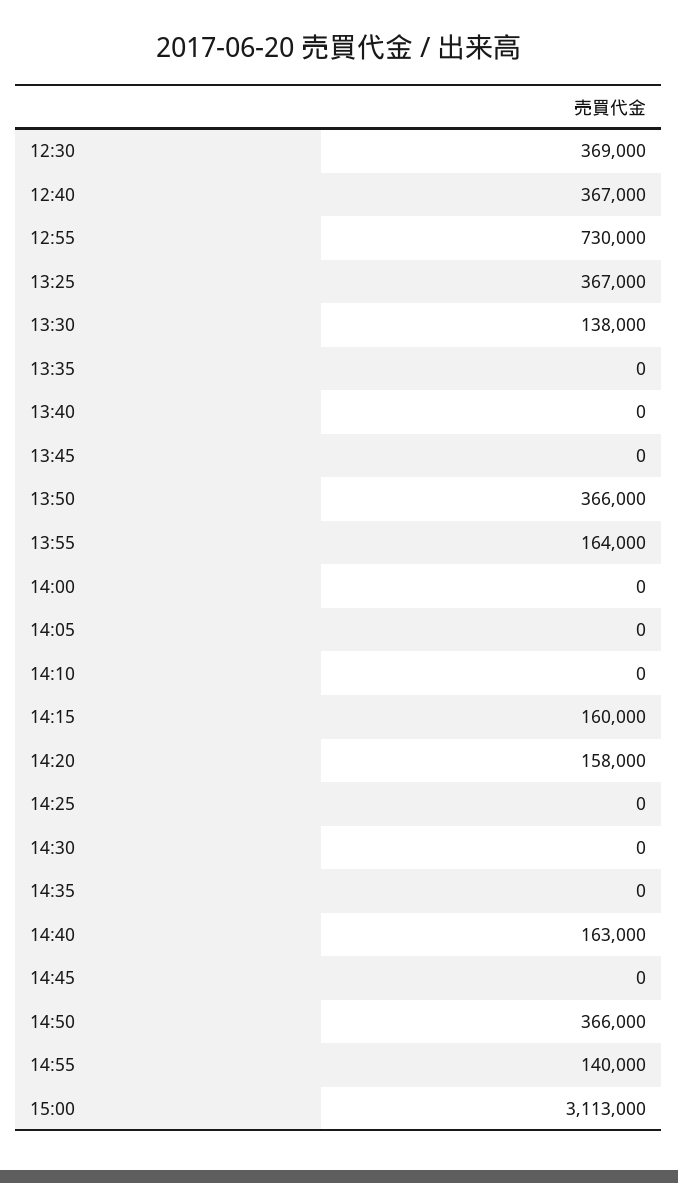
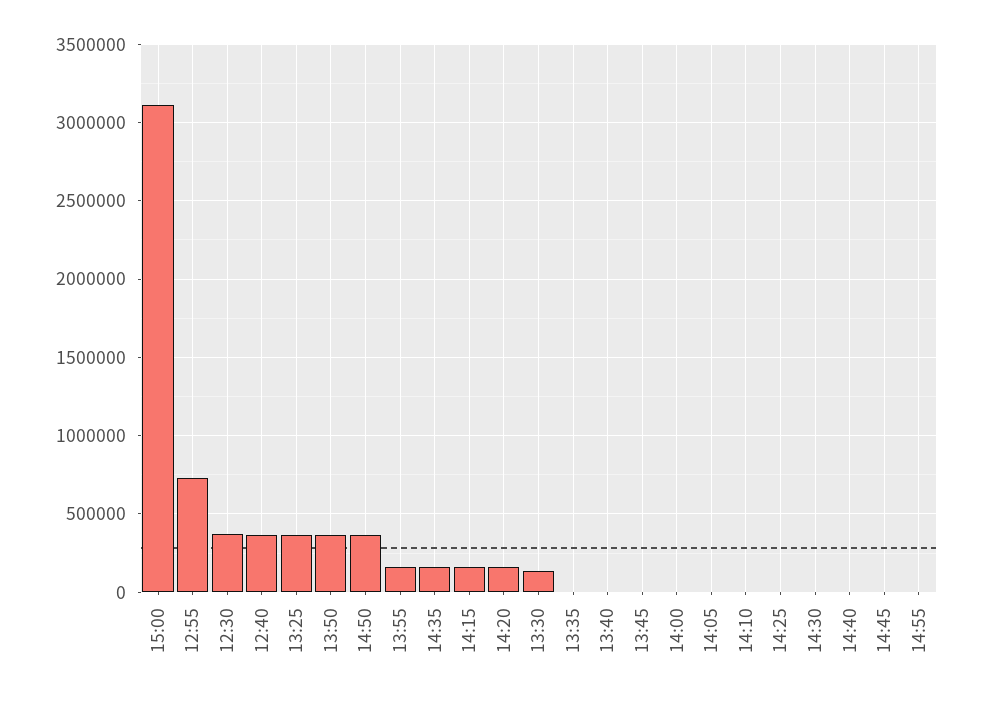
14:35: 0 -> 150000
14:40: 163000 -> 0
14:55: 140000 -> 0

